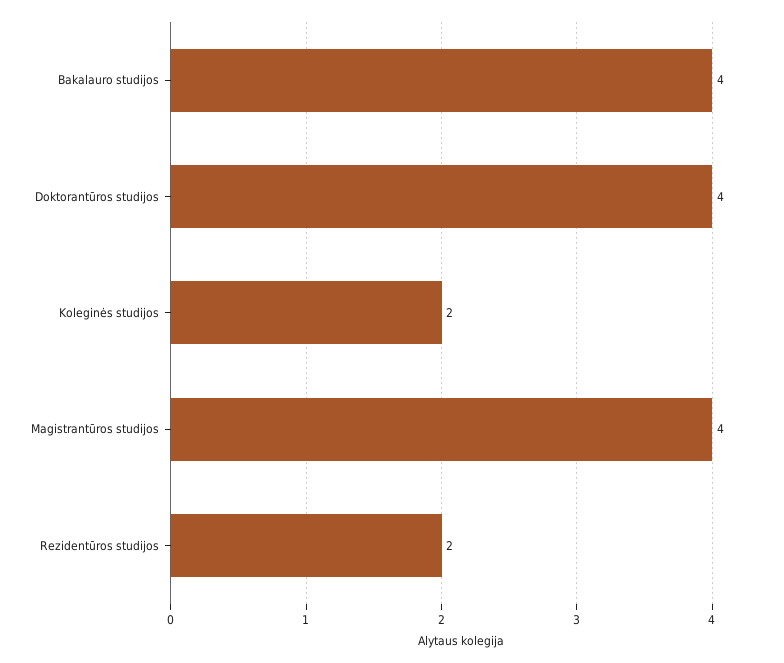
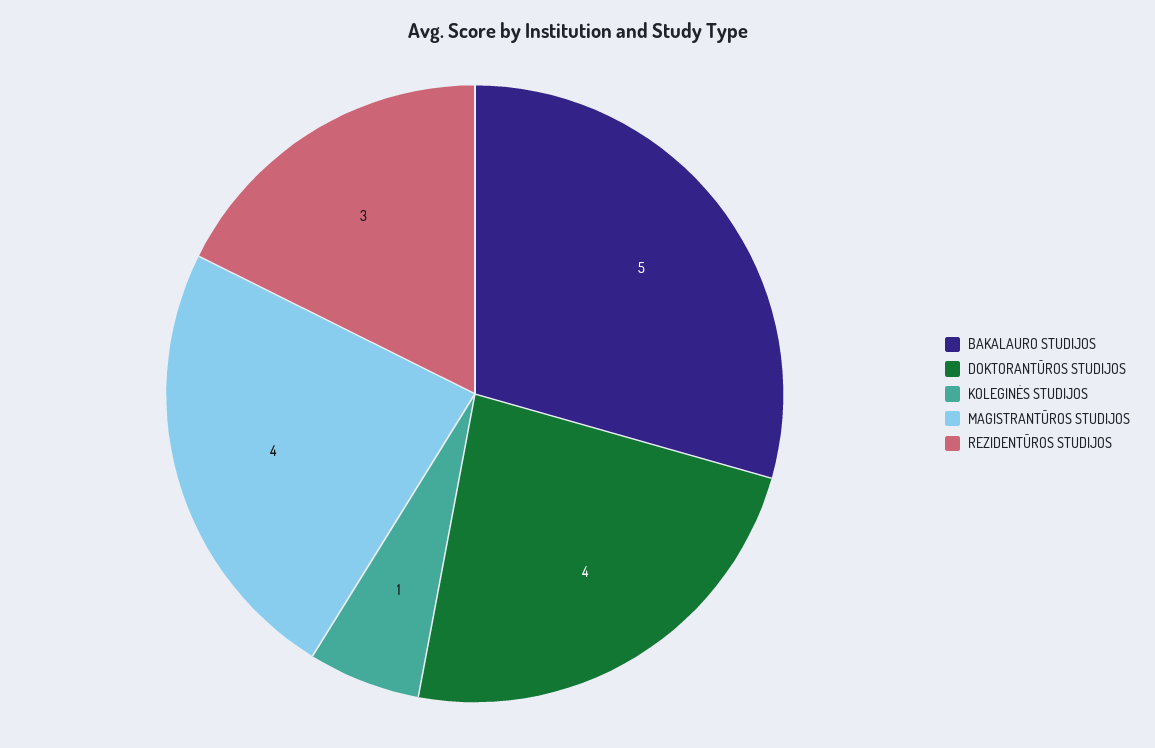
Bakalauro studijos: 4 -> 5
Koleginės studijos: 2 -> 1
Rezidentūros studijos: 2 -> 3

